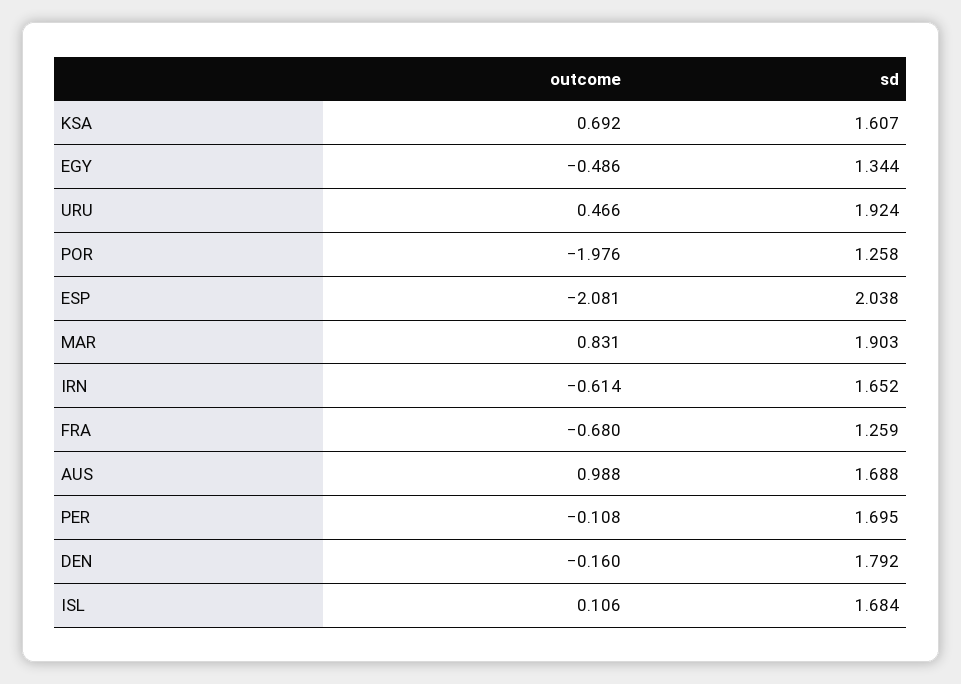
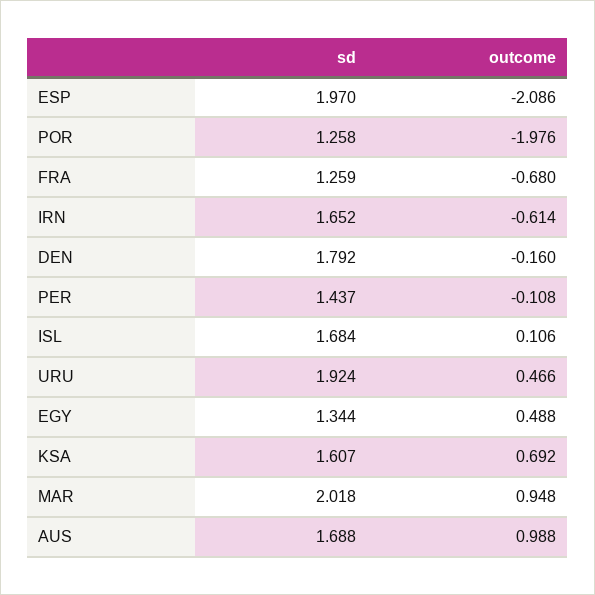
outcome, EGY: -0.486 -> 0.488
outcome, ESP: -2.081 -> -2.086
sd, ESP: 2.038 -> 1.97
outcome, MAR: 0.831 -> 0.948
sd, MAR: 1.903 -> 2.018
sd, PER: 1.695 -> 1.437

